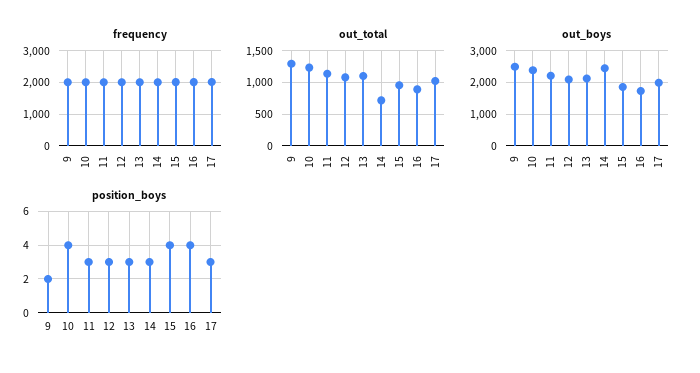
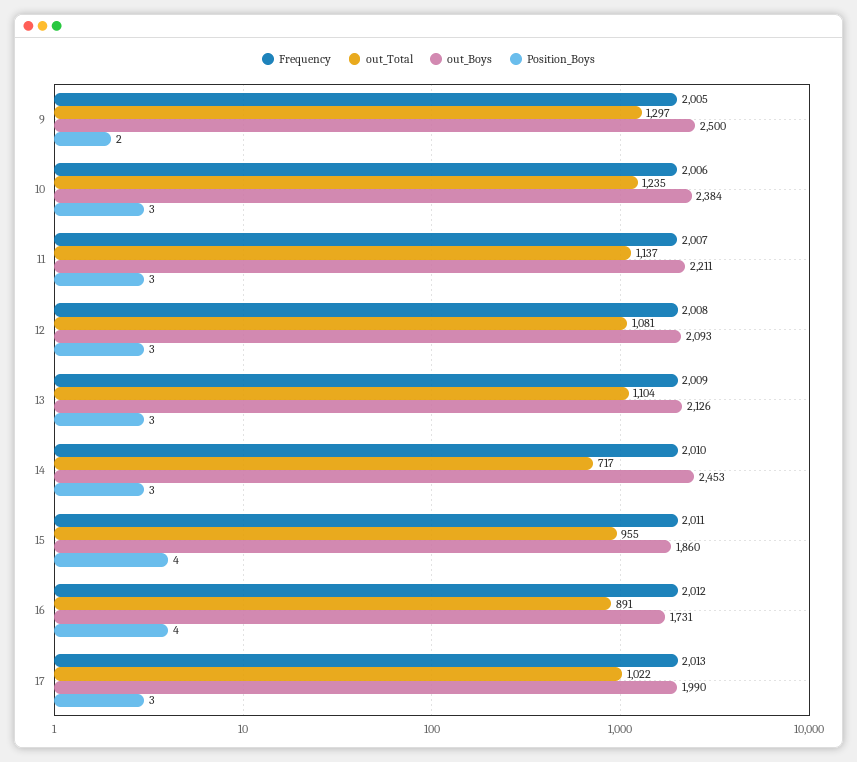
position_boys, 10: 4 -> 3

